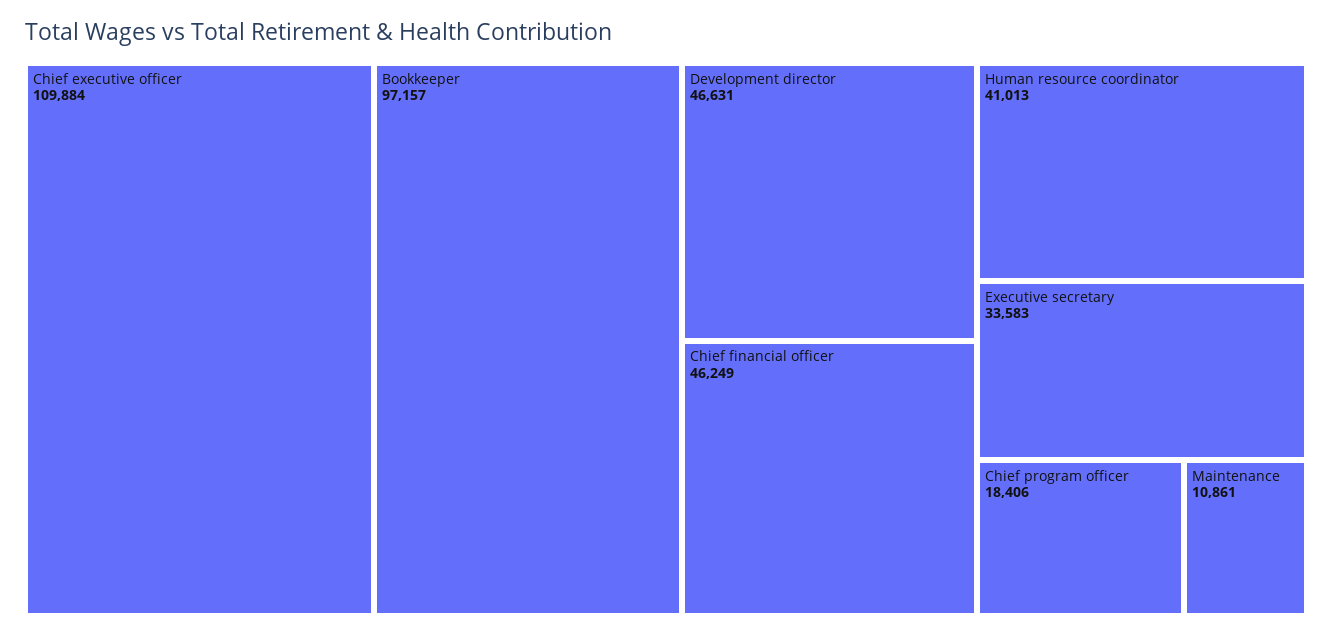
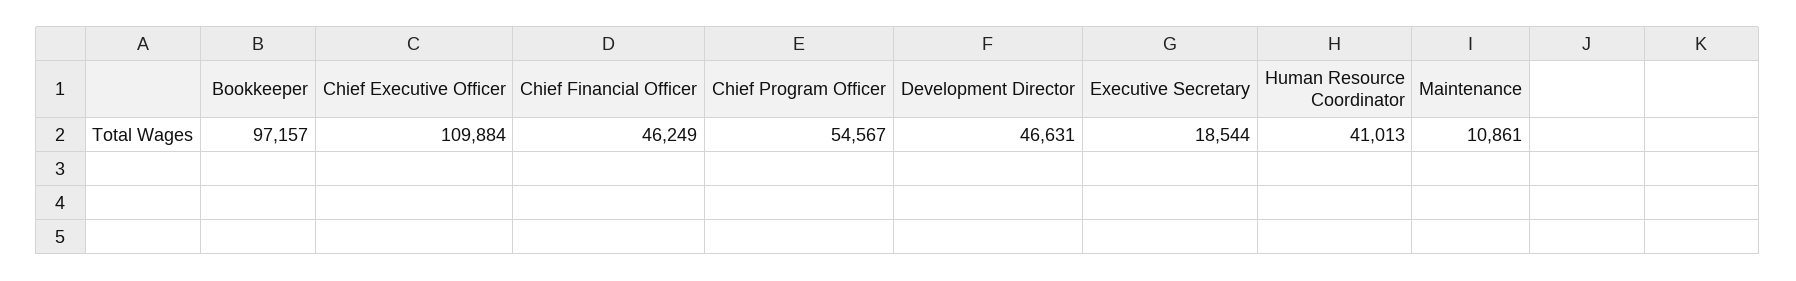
Executive secretary: 33583 -> 18544
Chief program officer: 18406 -> 54567

